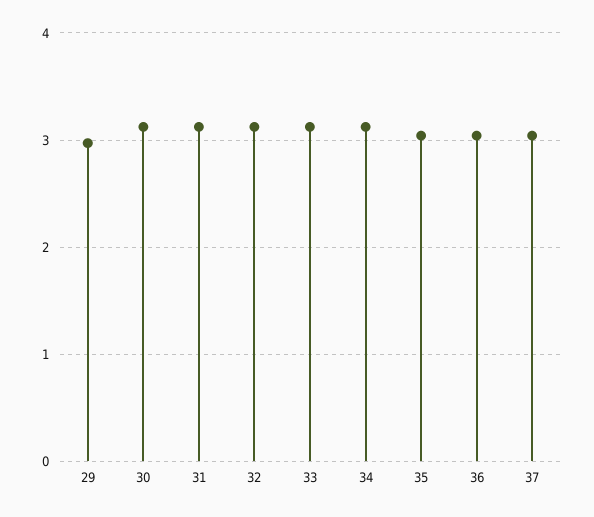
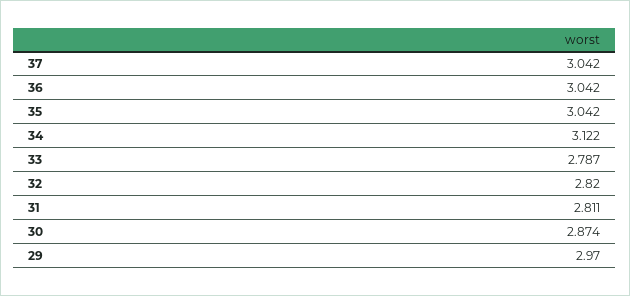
30: 3.1 -> 2.874
31: 3.1 -> 2.811
32: 3.1 -> 2.82
33: 3.1 -> 2.787

